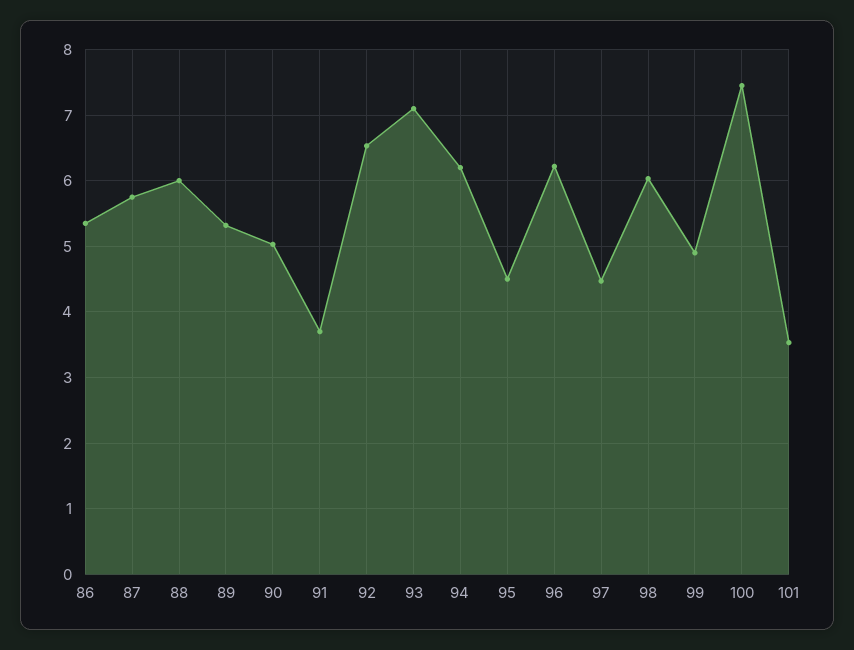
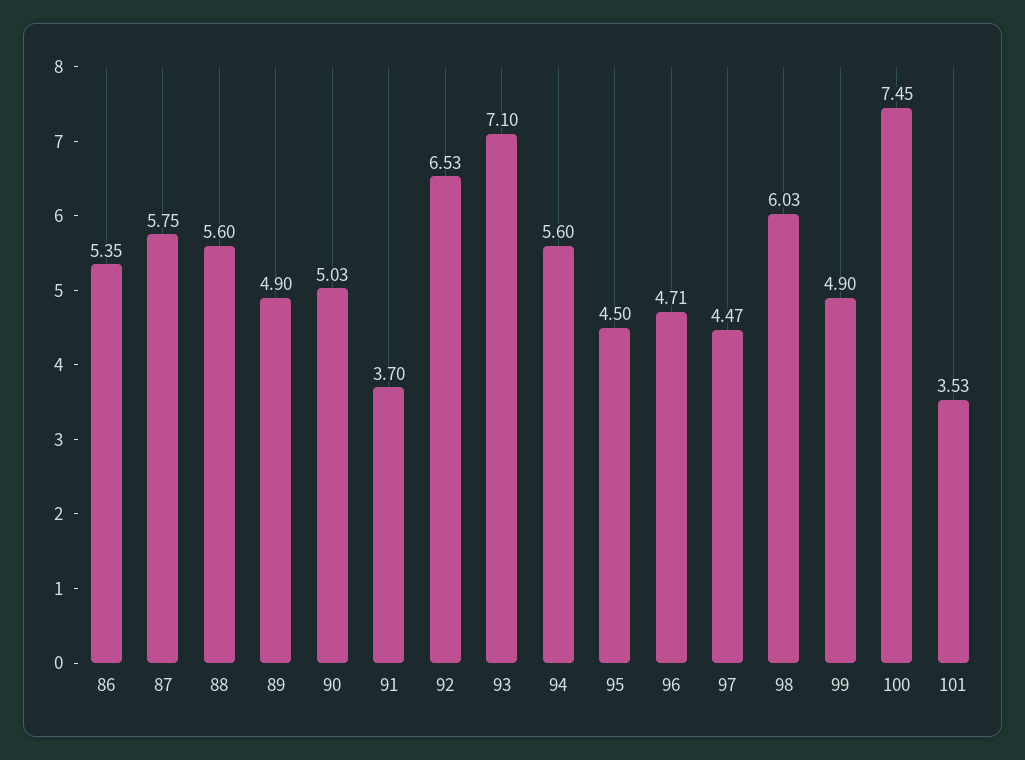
88: 6 -> 5.6
89: 5.3 -> 4.9
94: 6.2 -> 5.6
96: 6.2 -> 4.71

